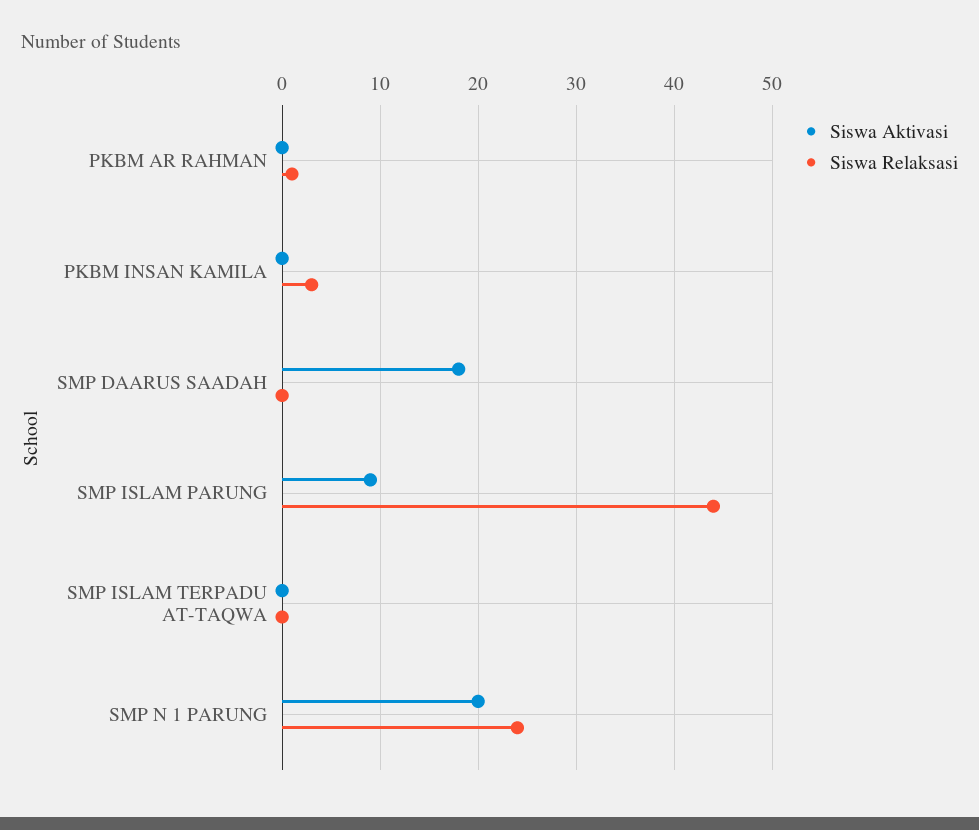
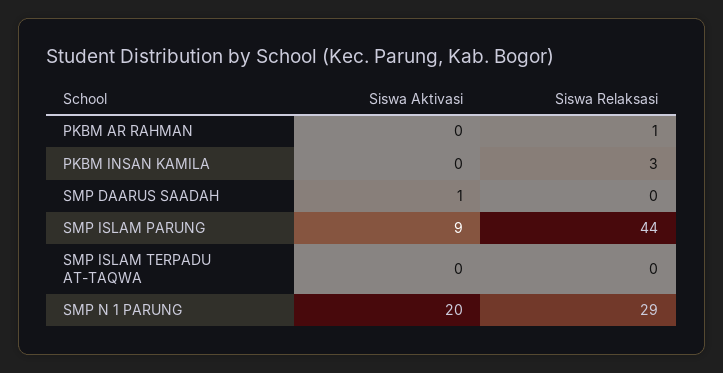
Siswa Aktivasi, SMP DAARUS SAADAH: 18 -> 1
Siswa Relaksasi, SMP N 1 PARUNG: 24 -> 29

